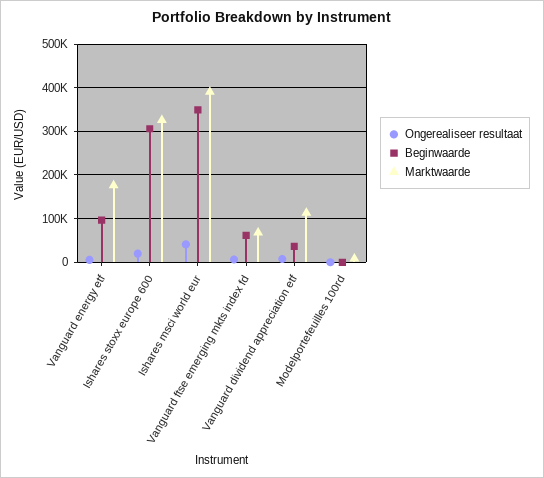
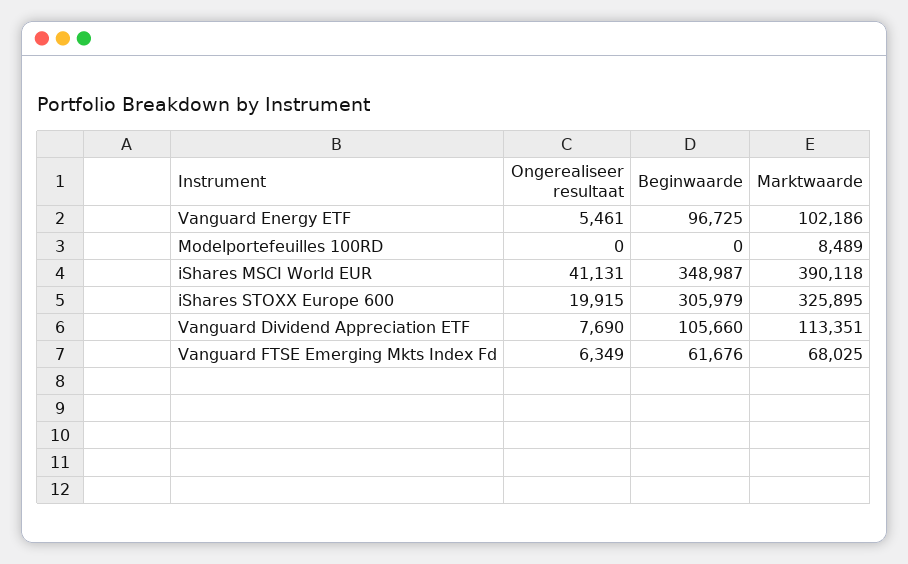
Marktwaarde, Vanguard energy etf: 180000 -> 102186
Beginwaarde, Vanguard dividend appreciation etf: 40000 -> 105660

